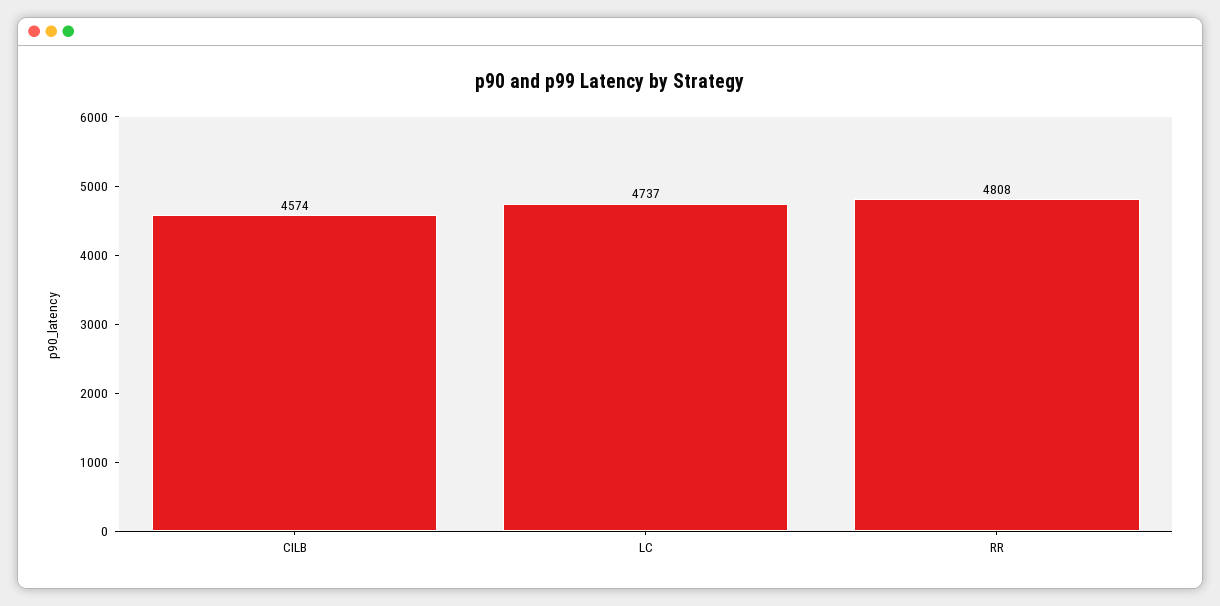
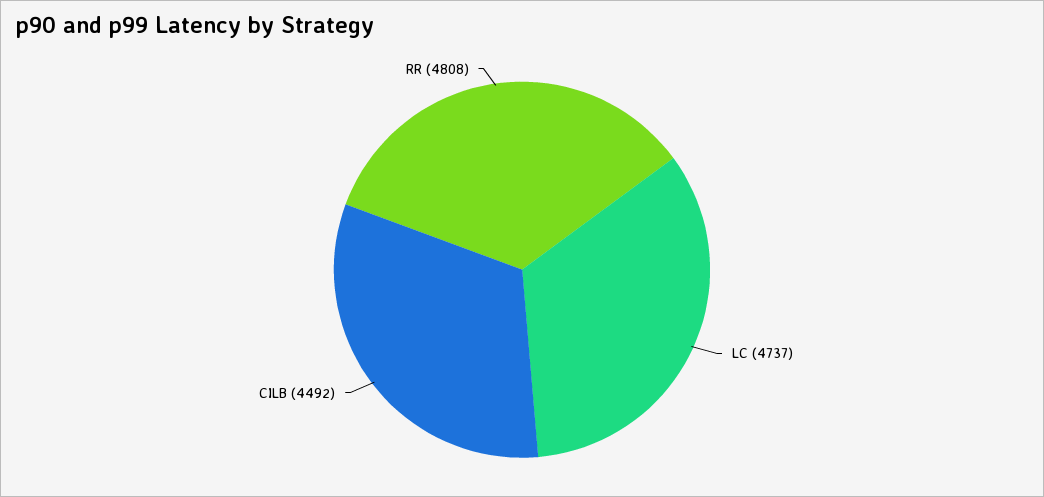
CILB: 4574 -> 4492

